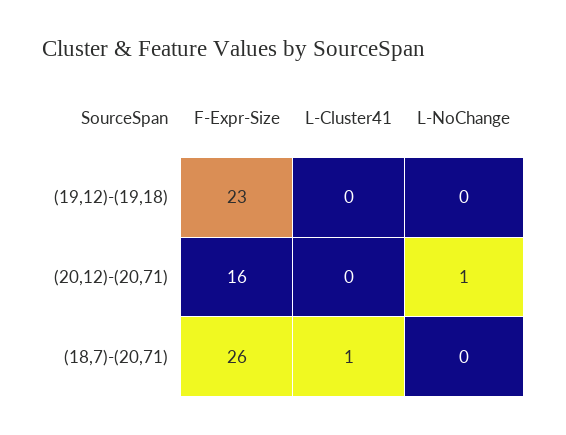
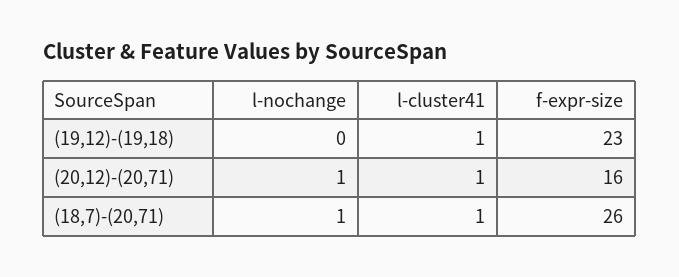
L-Cluster41, (19,12)-(19,18): 0 -> 1
L-Cluster41, (20,12)-(20,71): 0 -> 1
L-NoChange, (18,7)-(20,71): 0 -> 1

